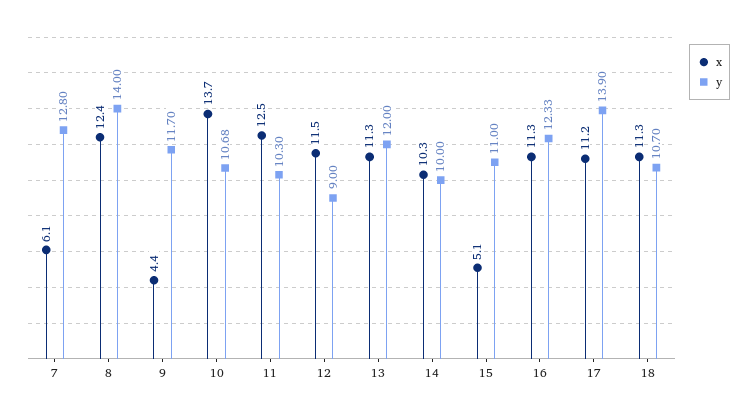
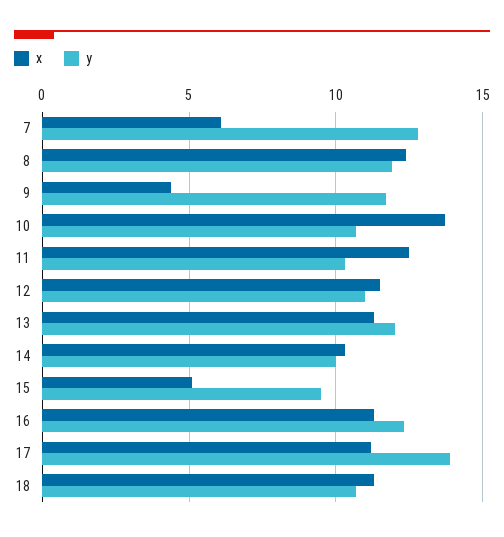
y, 8: 14 -> 12
y, 12: 9 -> 11
y, 15: 11 -> 9.5

